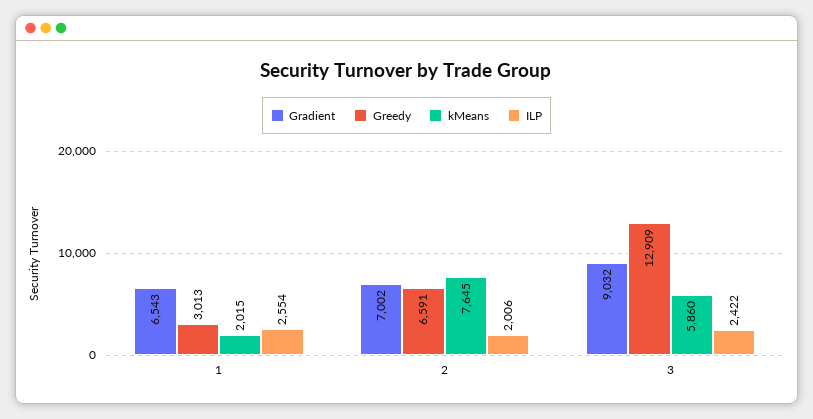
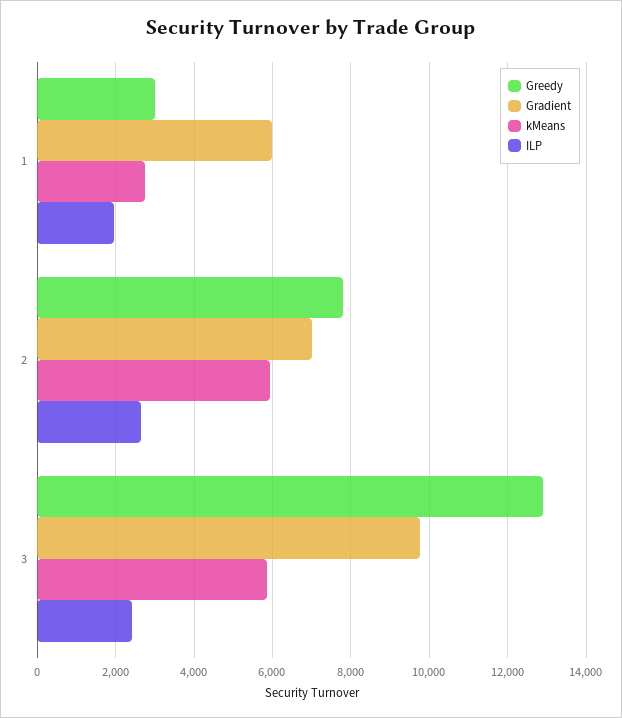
Gradient, 1: 6543 -> 6000
kMeans, 1: 2015 -> 2800
ILP, 1: 2554 -> 2000
Greedy, 2: 6591 -> 7800
kMeans, 2: 7645 -> 6000
ILP, 2: 2006 -> 2600
Gradient, 3: 9032 -> 9800

